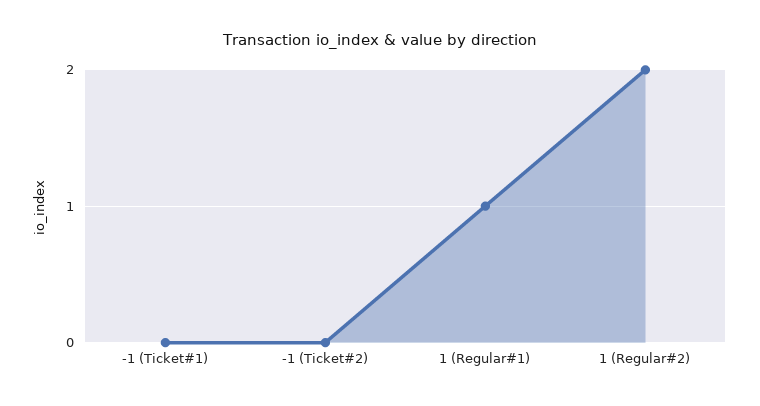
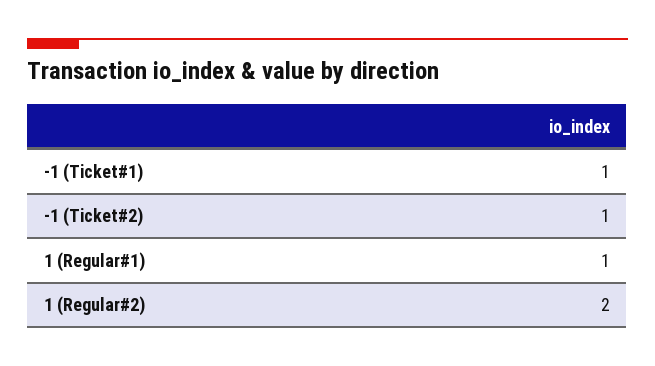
-1 (Ticket#1): 0 -> 1
-1 (Ticket#2): 0 -> 1

